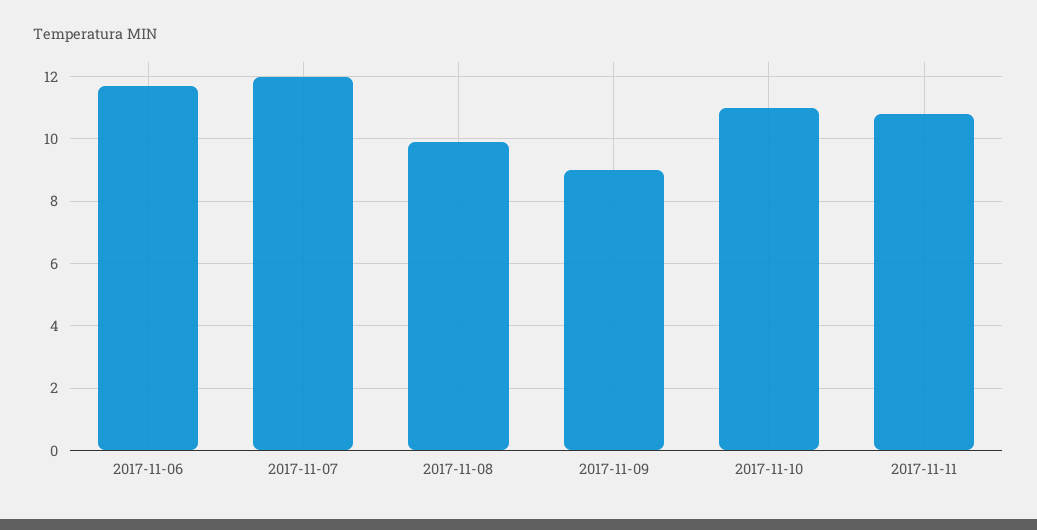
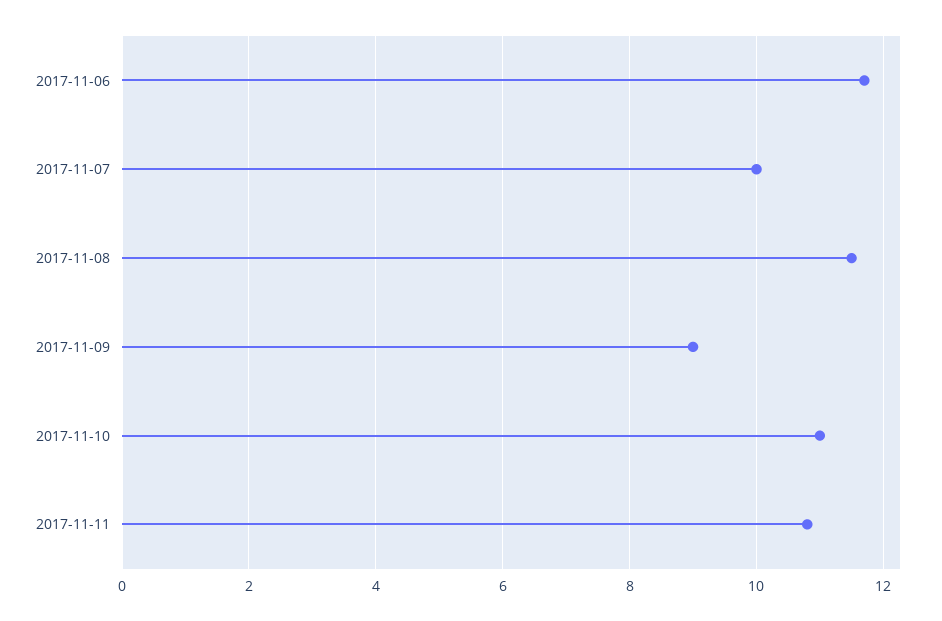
2017-11-07: 12 -> 10
2017-11-08: 10 -> 11.5

